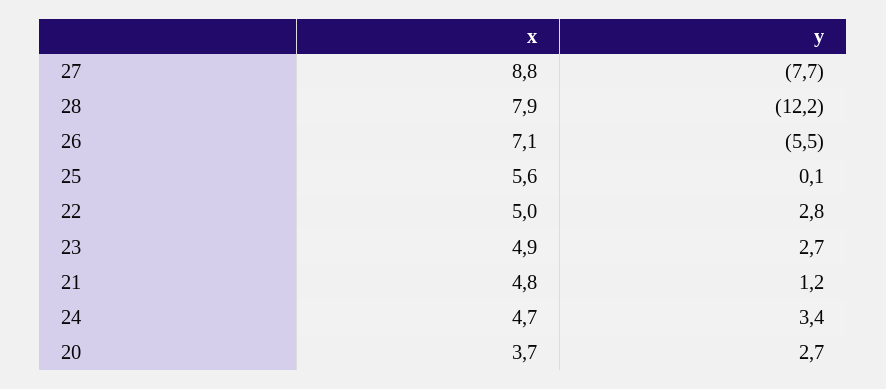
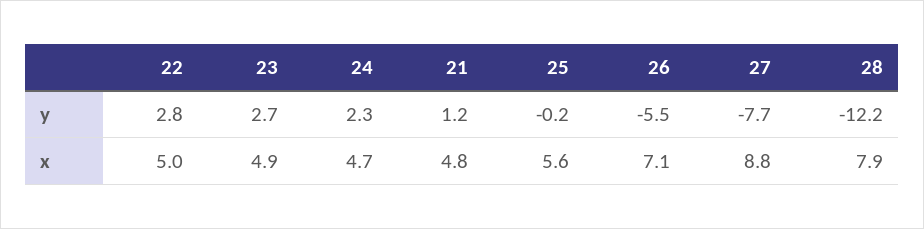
y, 25: 0.1 -> -0.2
y, 24: 3.4 -> 2.3
x, 20: 3.7 -> none
y, 20: 2.7 -> none

